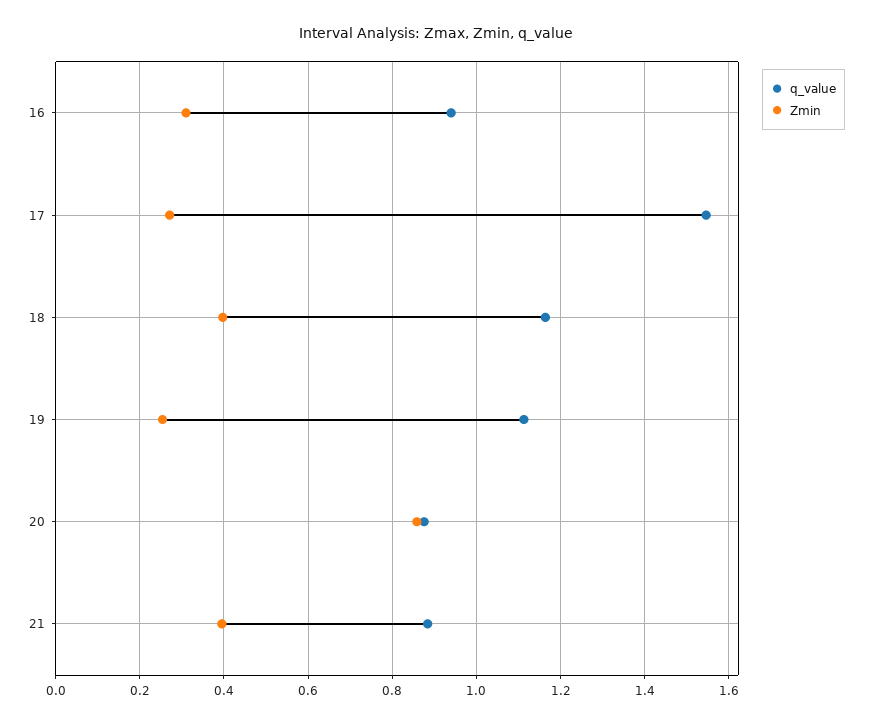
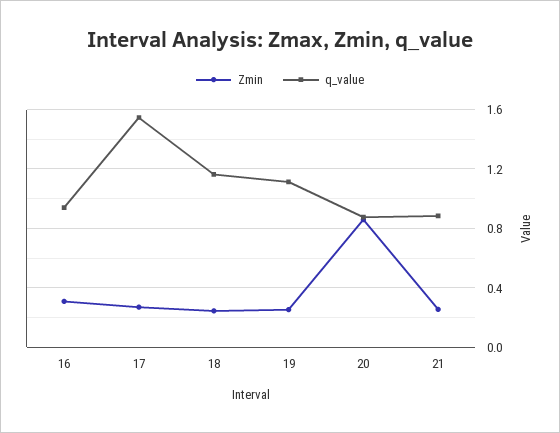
Zmin, 18: 0.4 -> 0.25
Zmin, 21: 0.4 -> 0.25

